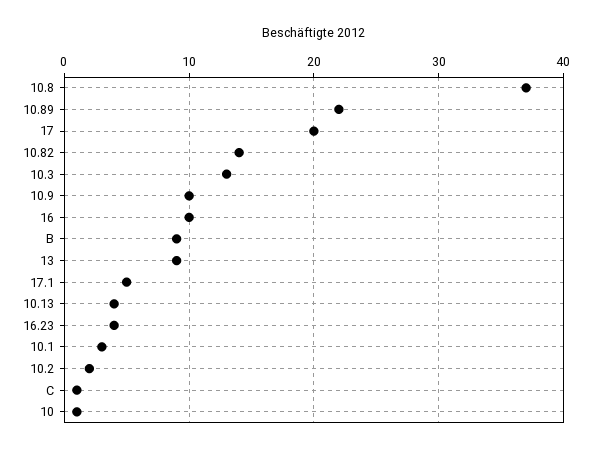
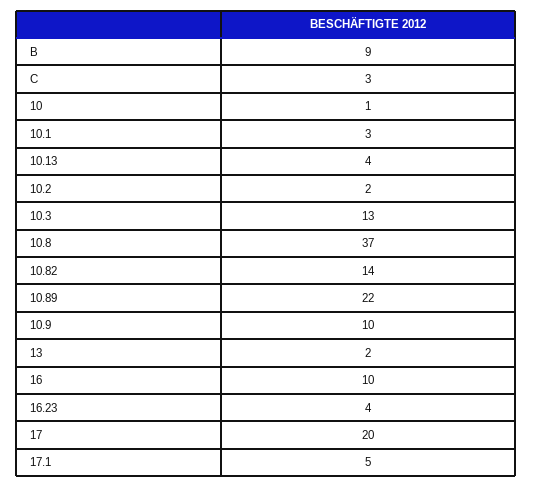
13: 9 -> 2
C: 1 -> 3

